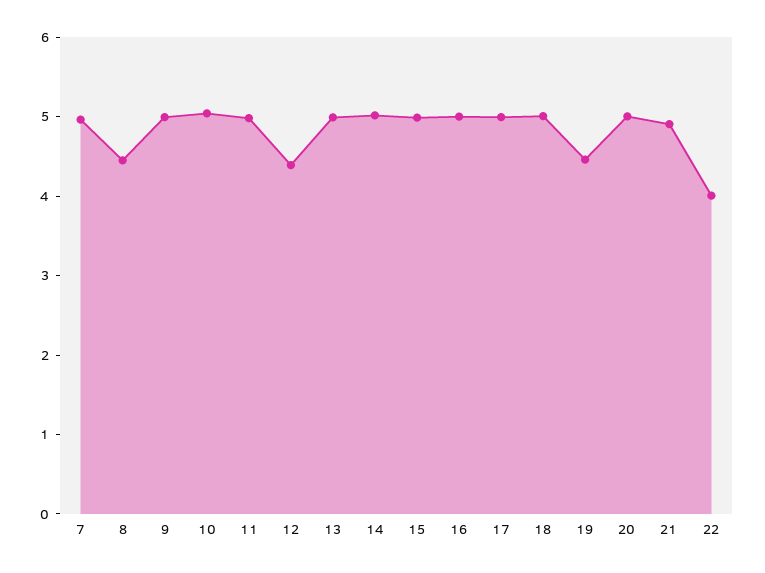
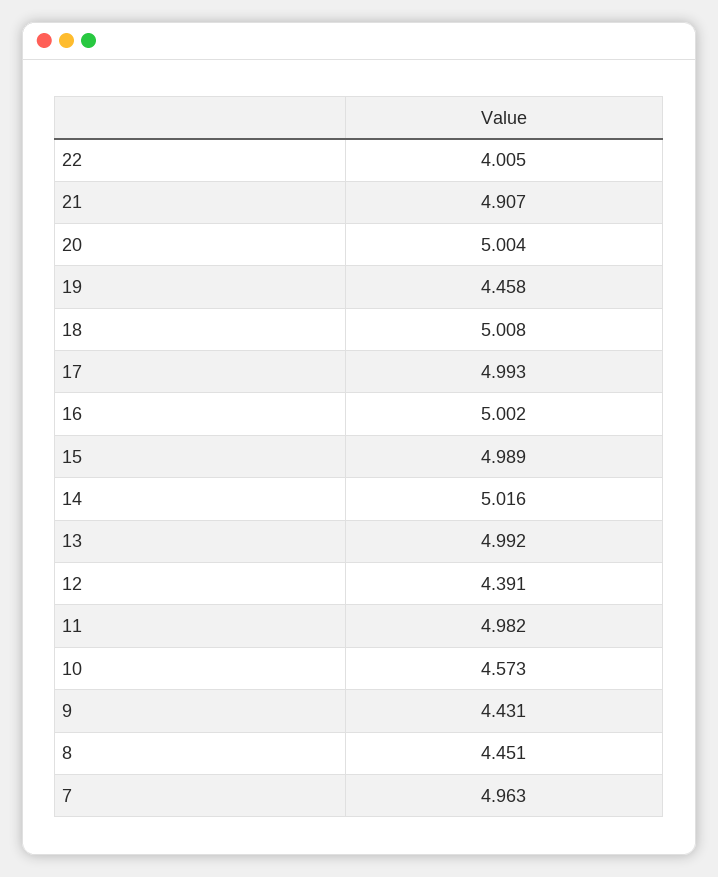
9: 5 -> 4.431
10: 5 -> 4.573

